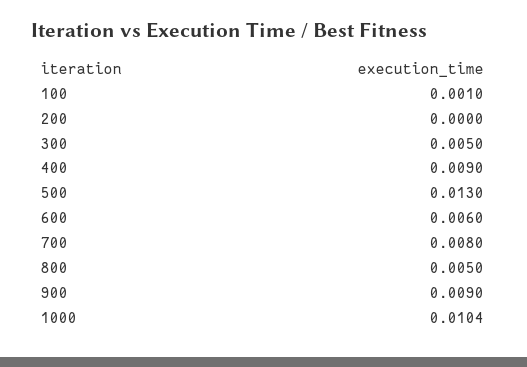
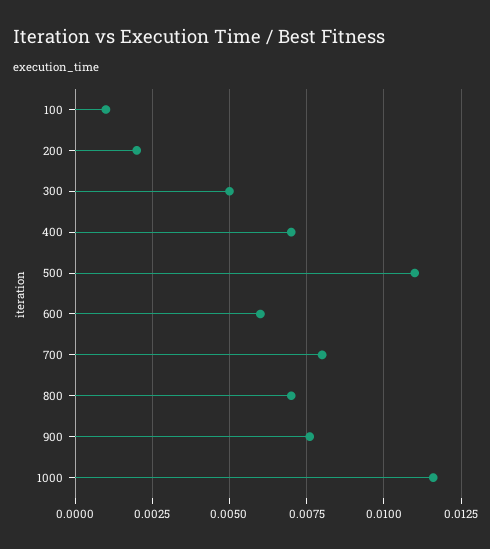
200: 0 -> 0.002
400: 0.009 -> 0.007
500: 0.013 -> 0.011
800: 0.005 -> 0.007
900: 0.009 -> 0.0075
1000: 0.0104 -> 0.0115

